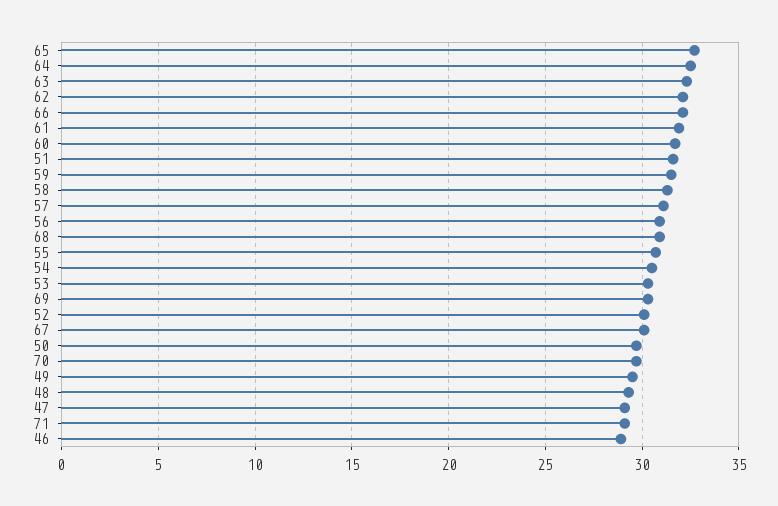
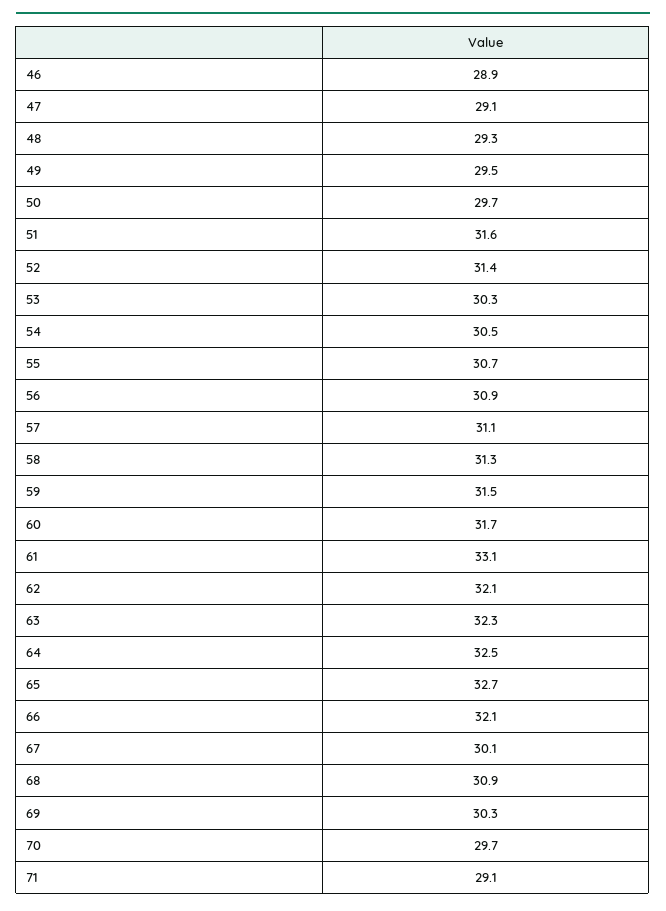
61: 32 -> 33.1
52: 30 -> 31.4

